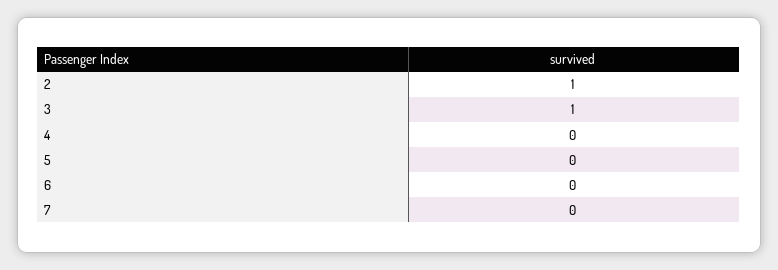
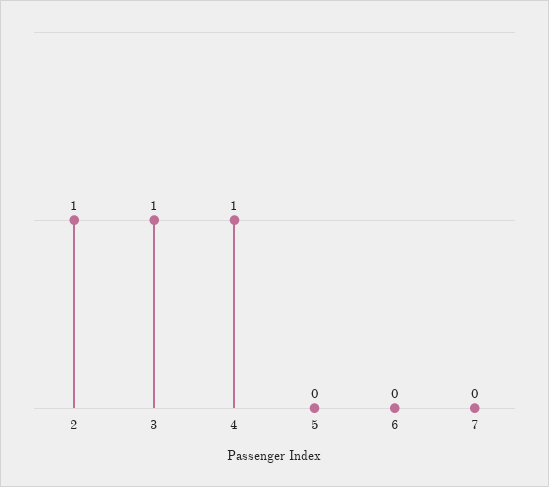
4: 0 -> 1

